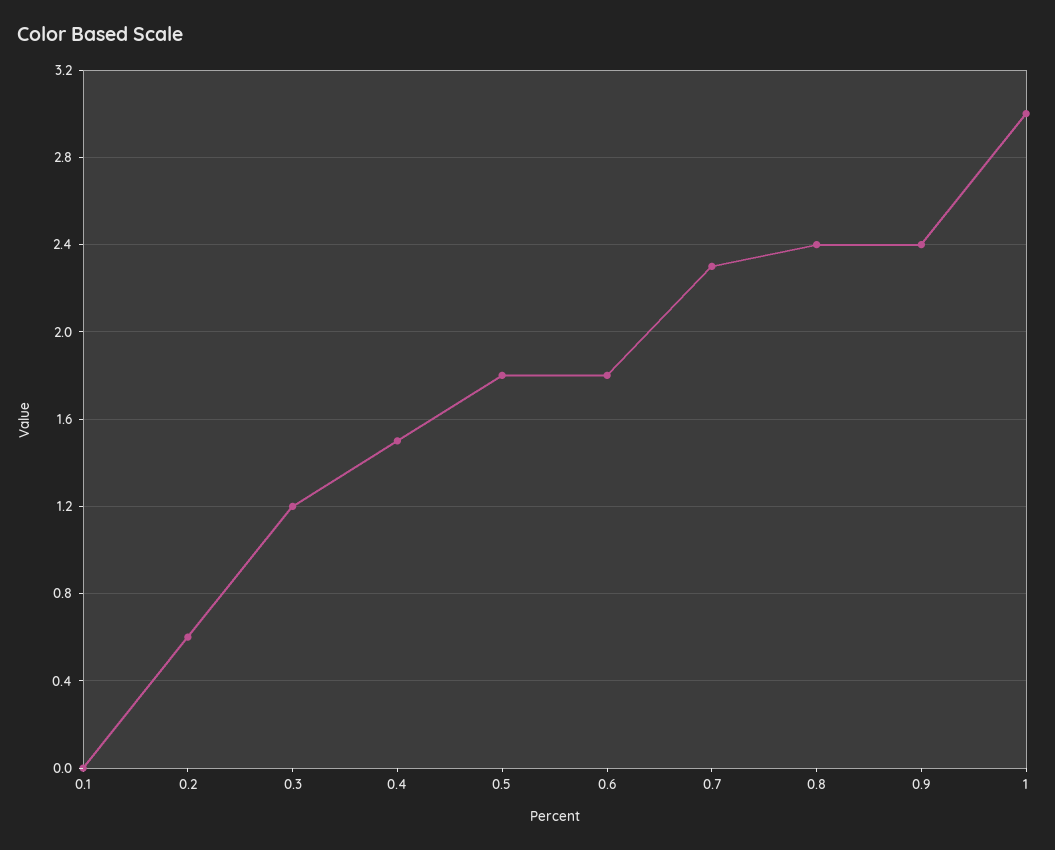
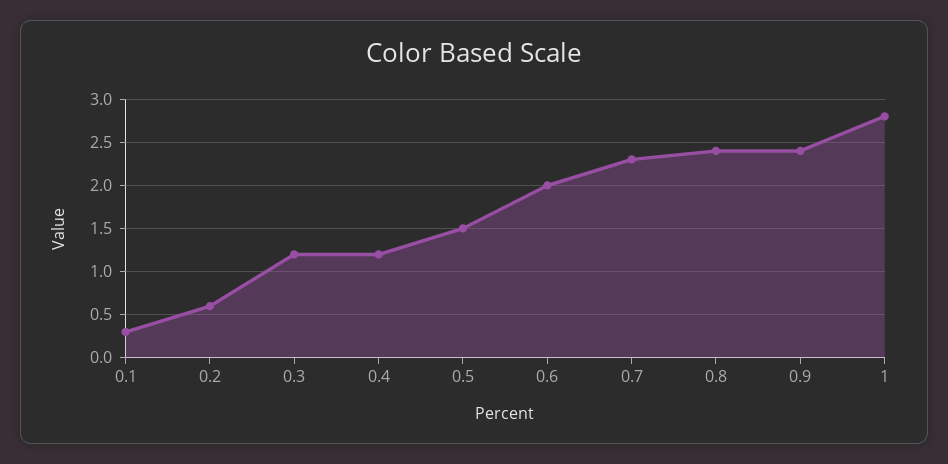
0.1: 0 -> 0.3
0.4: 1.5 -> 1.2
0.5: 1.8 -> 1.5
0.6: 1.8 -> 2
1: 3 -> 2.8

